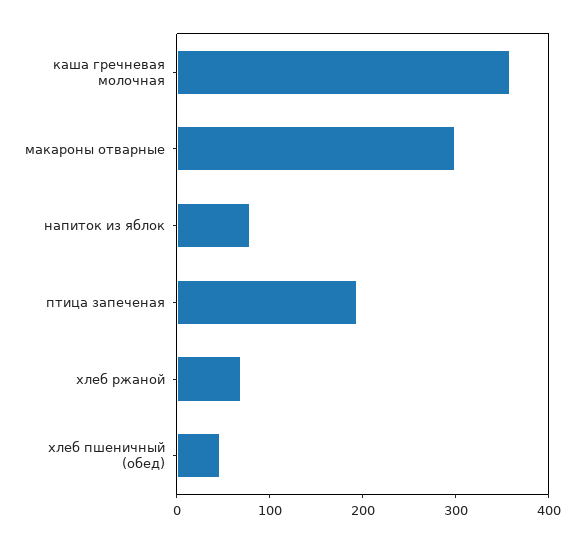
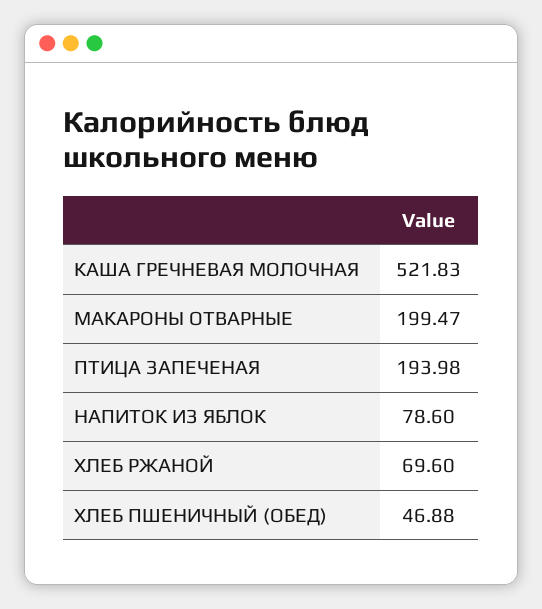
каша гречневая молочная: 360 -> 521.83
макароны отварные: 300 -> 199.47

